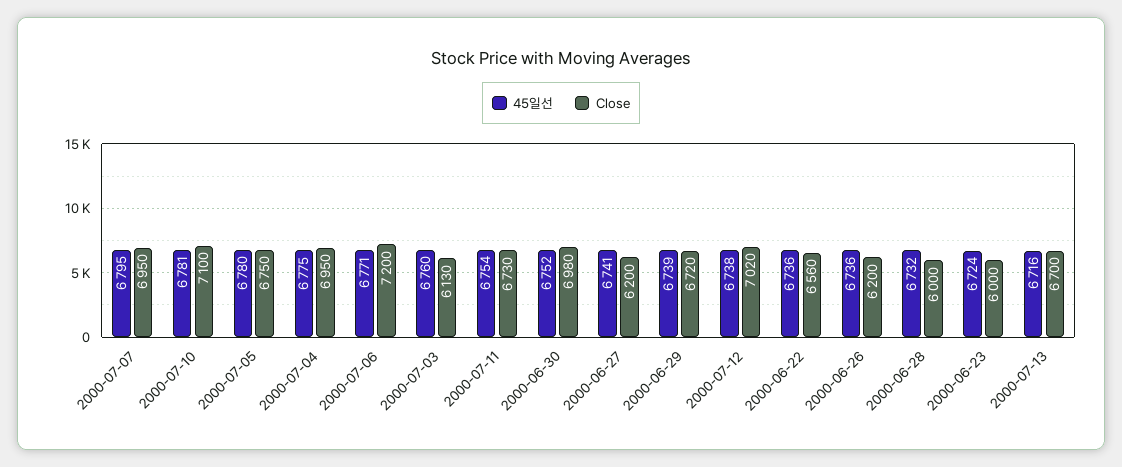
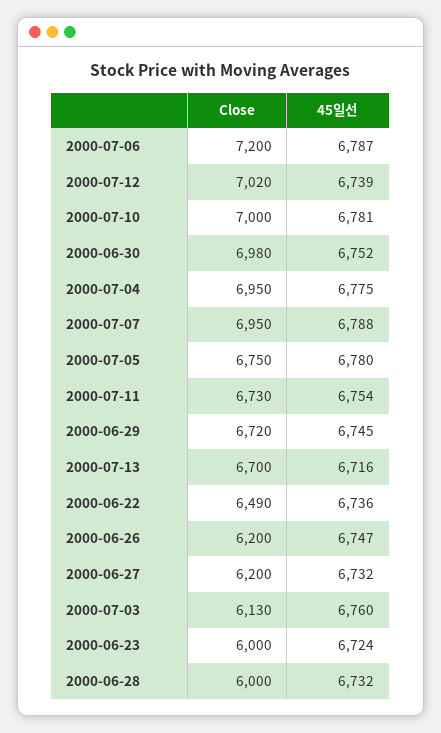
45일선, 2000-07-07: 6795 -> 6788
Close, 2000-07-10: 7100 -> 7000
45일선, 2000-07-06: 6771 -> 6787
45일선, 2000-06-27: 6741 -> 6732
45일선, 2000-06-29: 6739 -> 6745
45일선, 2000-07-12: 6738 -> 6739
Close, 2000-06-22: 6560 -> 6490
45일선, 2000-06-26: 6736 -> 6747

